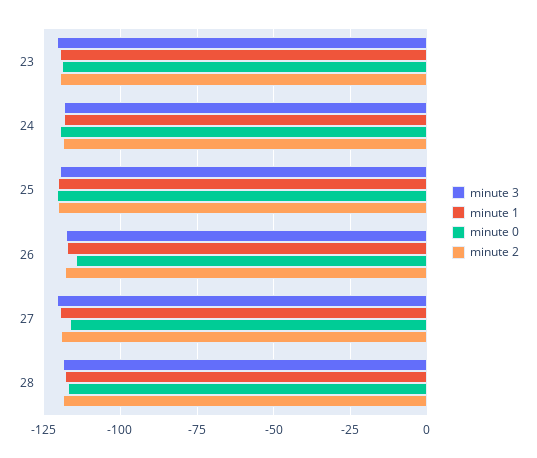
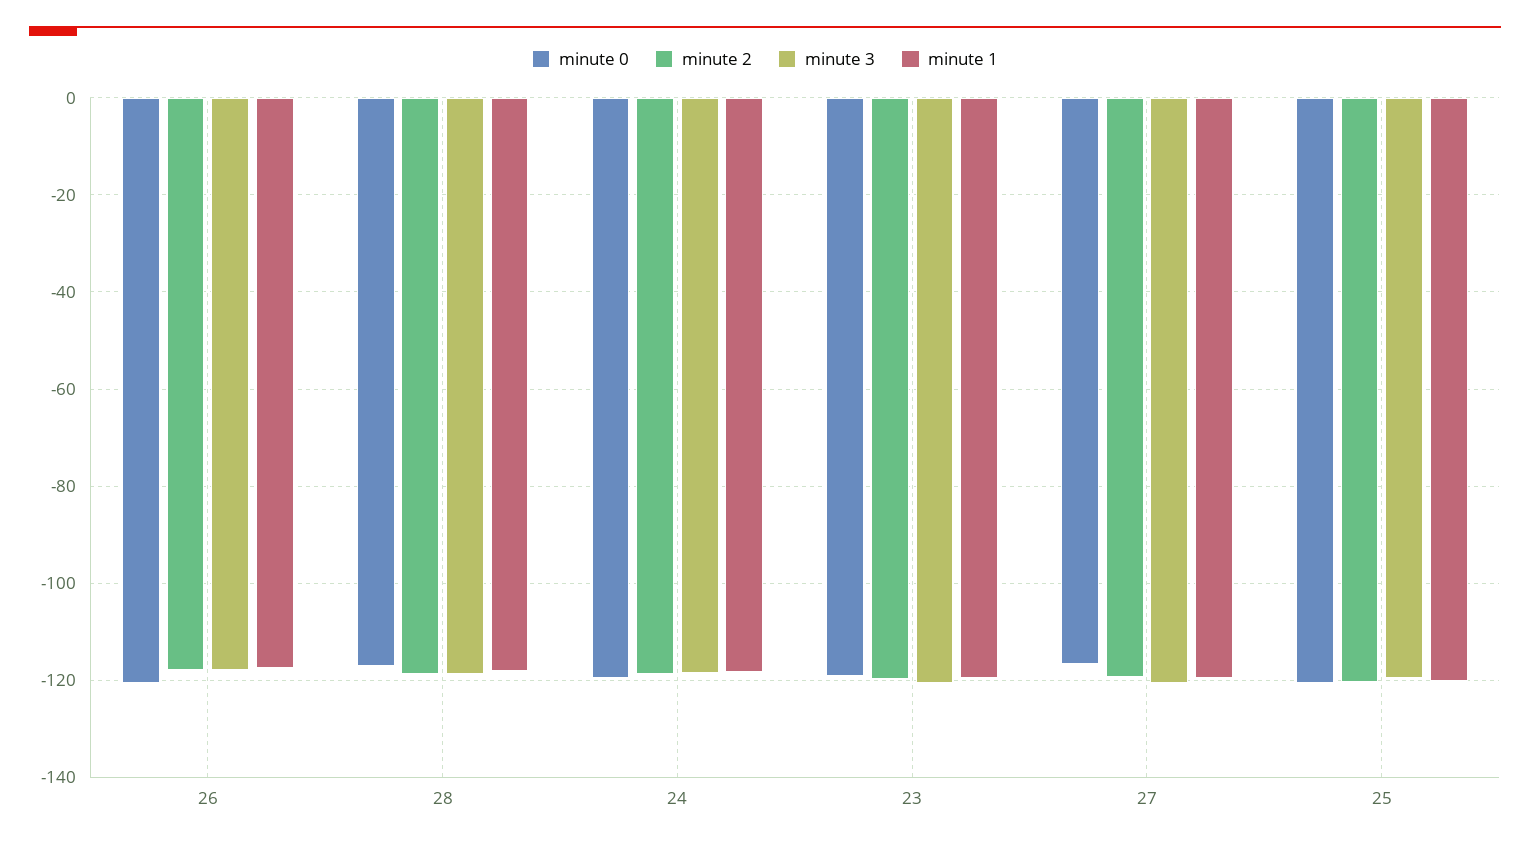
minute 0, 26: -115 -> -120

